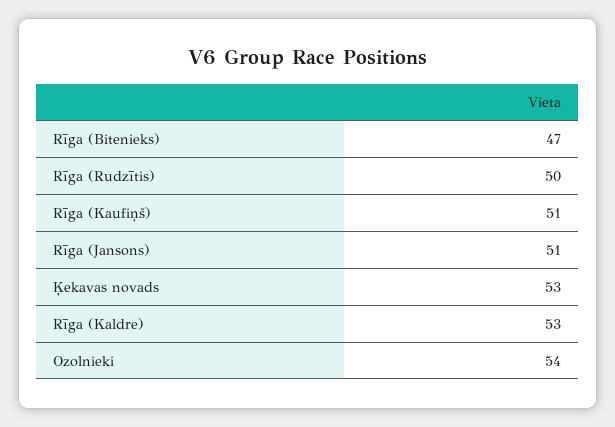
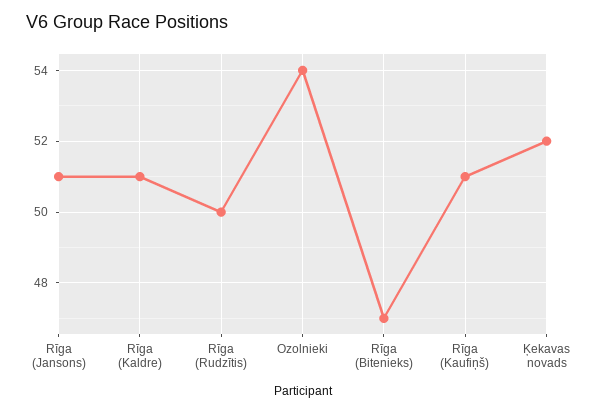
Ķekavas novads: 53 -> 52
Rīga (Kaldre): 53 -> 51

